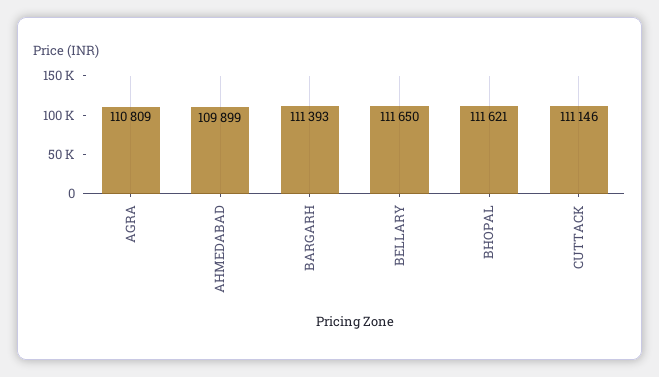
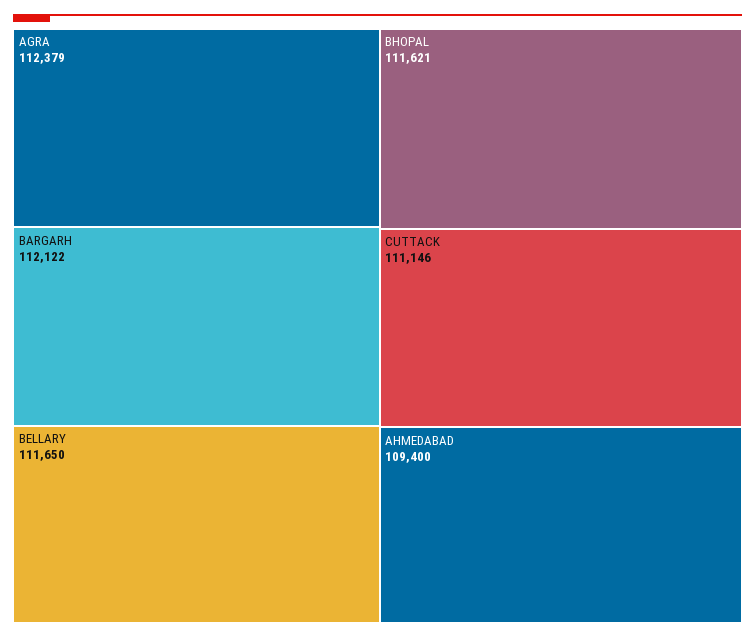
AGRA: 110809 -> 112379
AHMEDABAD: 109899 -> 109400
BARGARH: 111393 -> 112122

